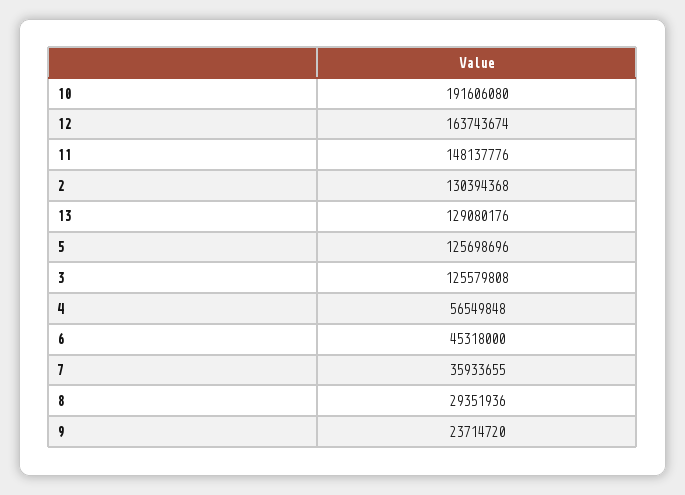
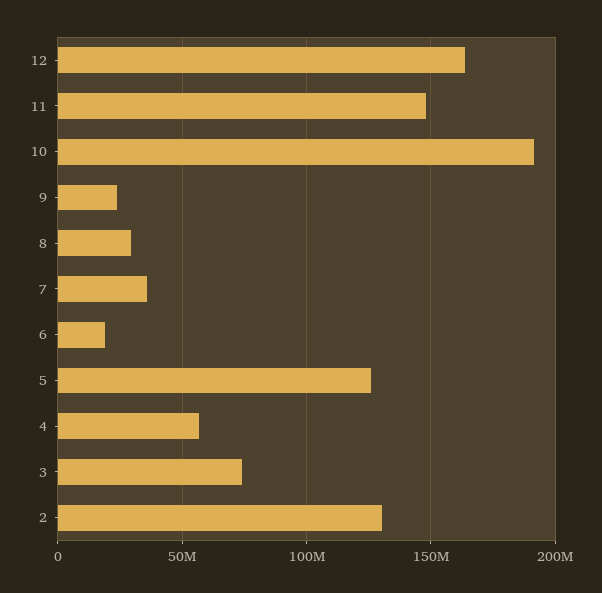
13: 129080176 -> none
3: 125579808 -> 75000000
6: 45318000 -> 20000000

